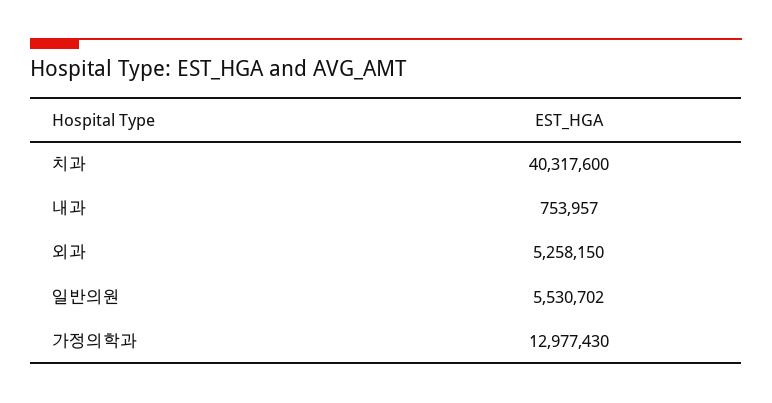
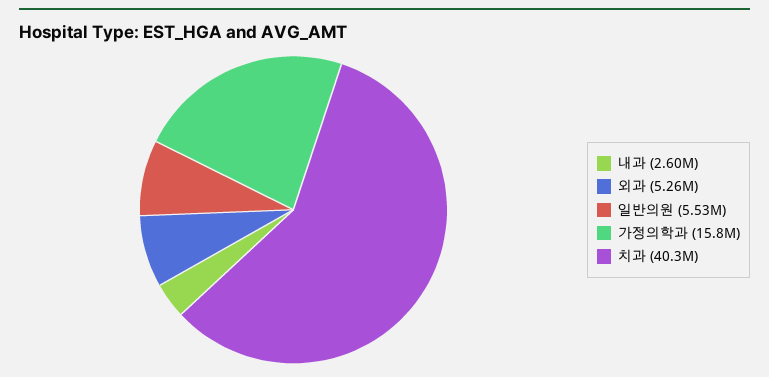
내과: 753957 -> 2600000
가정의학과: 12977430 -> 15800000

